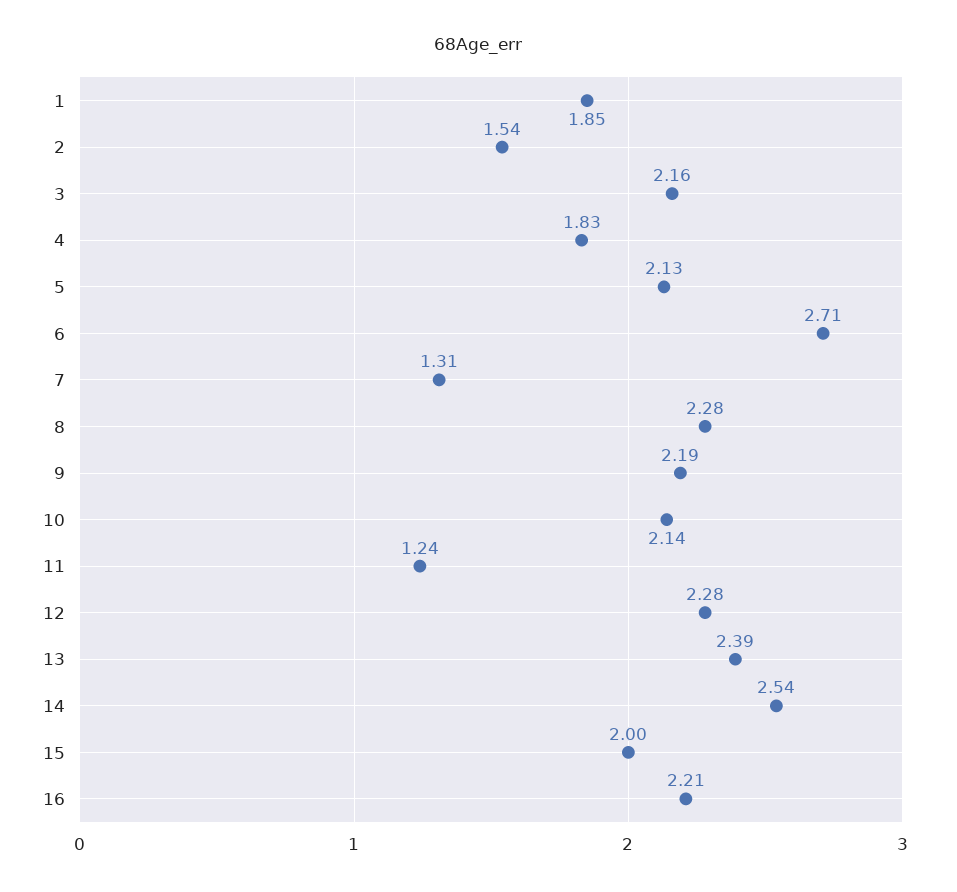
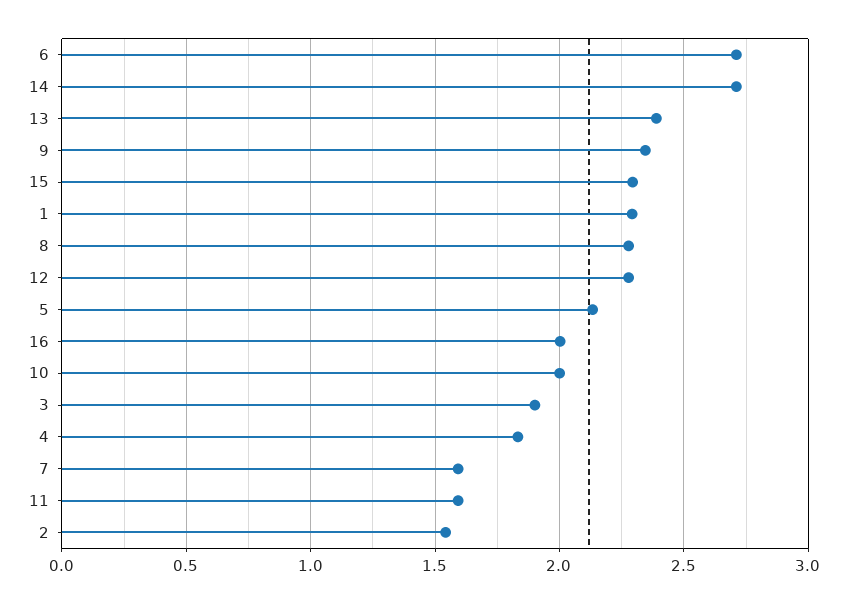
1: 1.85 -> 2.3
3: 2.16 -> 1.9
7: 1.31 -> 1.6
9: 2.19 -> 2.35
10: 2.14 -> 2
11: 1.24 -> 1.6
14: 2.54 -> 2.7
15: 2 -> 2.3
16: 2.21 -> 2

